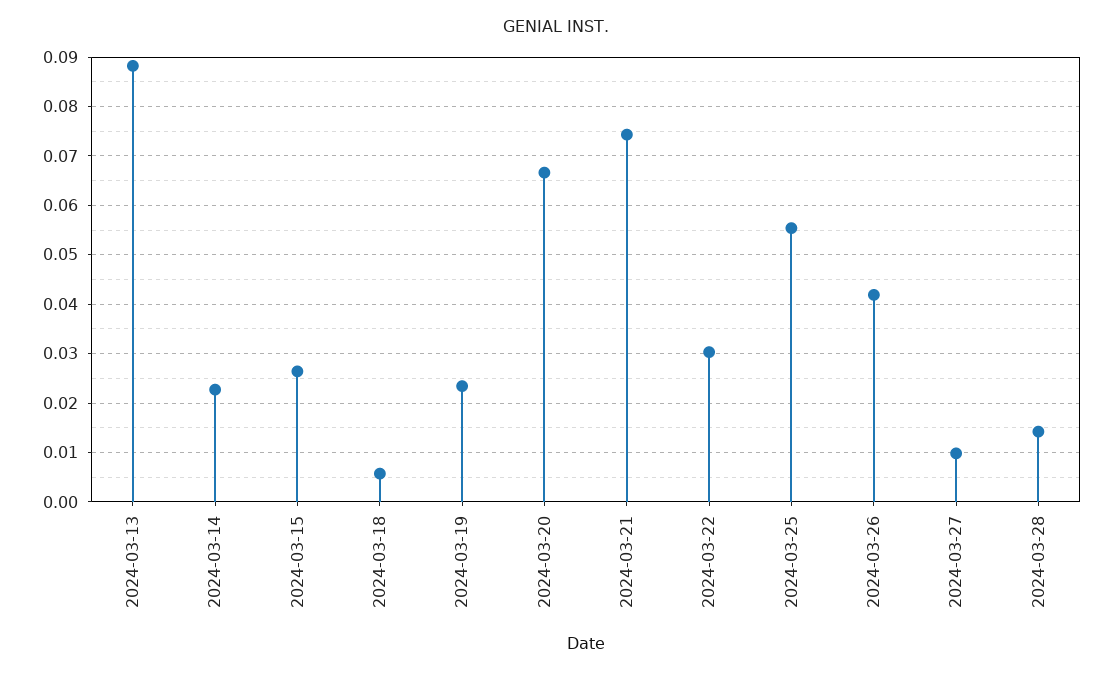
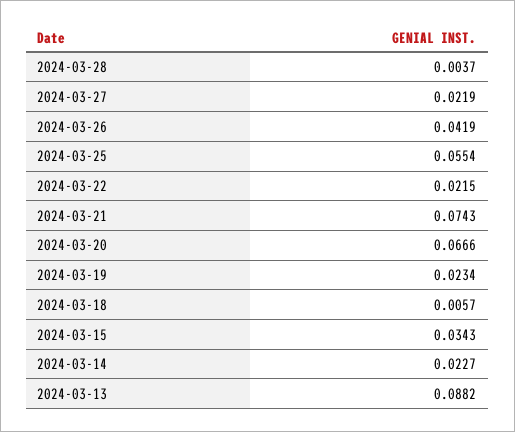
2024-03-15: 0.026 -> 0.0343
2024-03-22: 0.03 -> 0.0215
2024-03-27: 0.01 -> 0.0219
2024-03-28: 0.014 -> 0.0037

